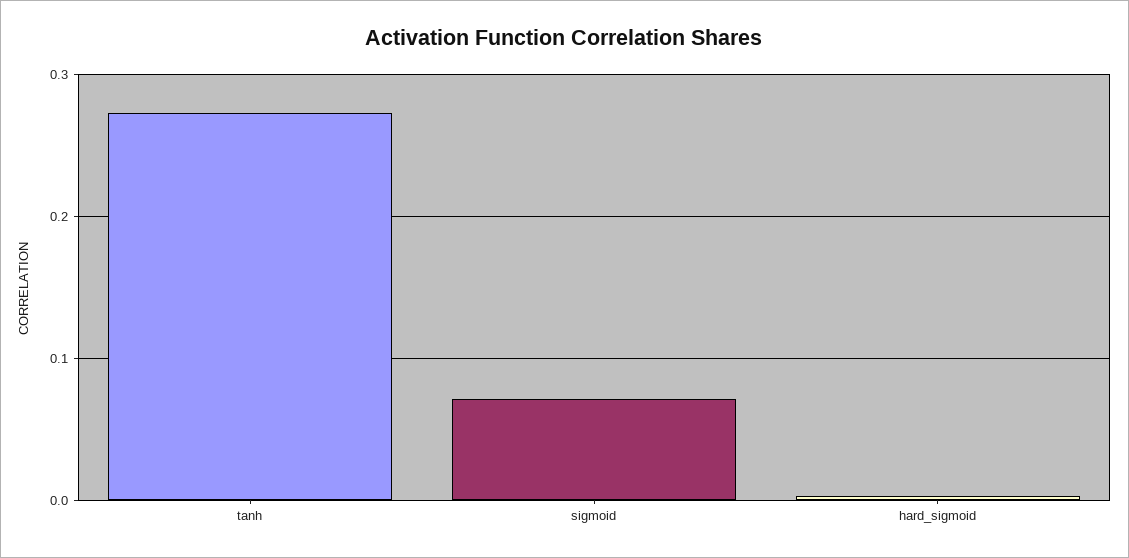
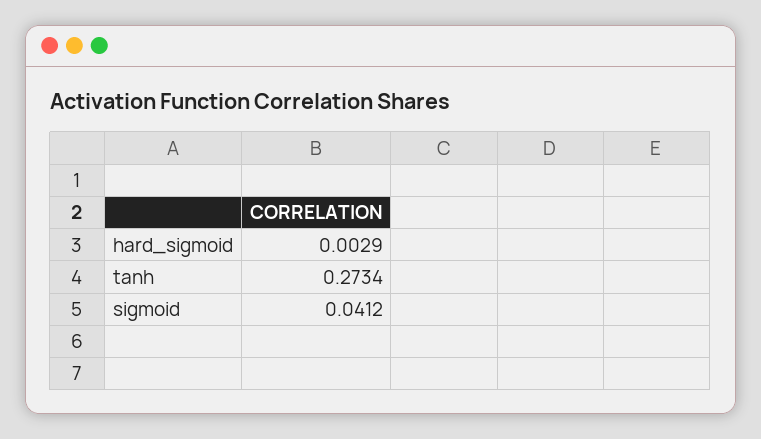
sigmoid: 0.07 -> 0.0412

